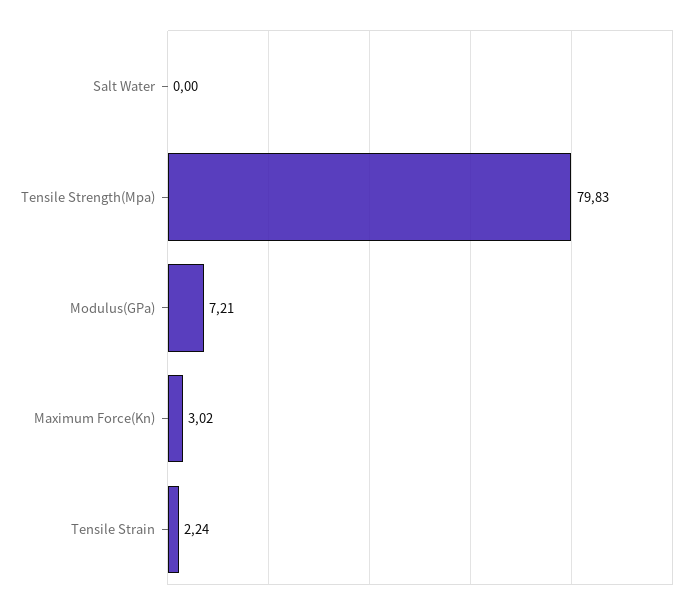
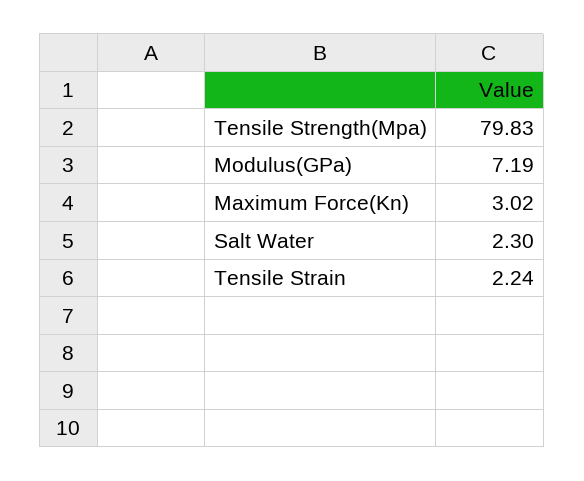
Salt Water: 0 -> 2.3
Modulus(GPa): 7.21 -> 7.19

